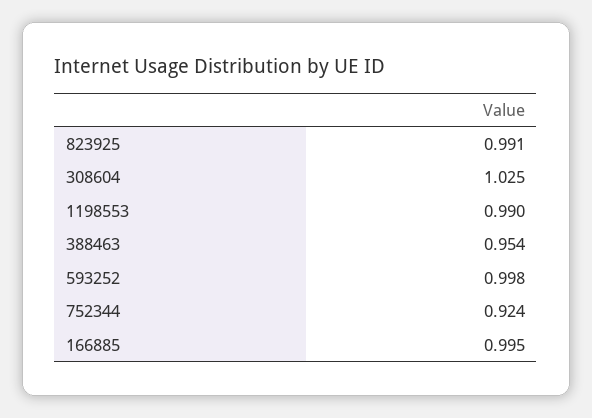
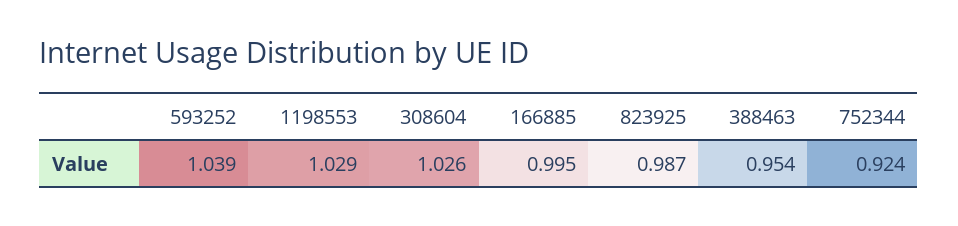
823925: 0.991 -> 0.987
308604: 1.025 -> 1.026
1198553: 0.99 -> 1.029
593252: 0.998 -> 1.039

